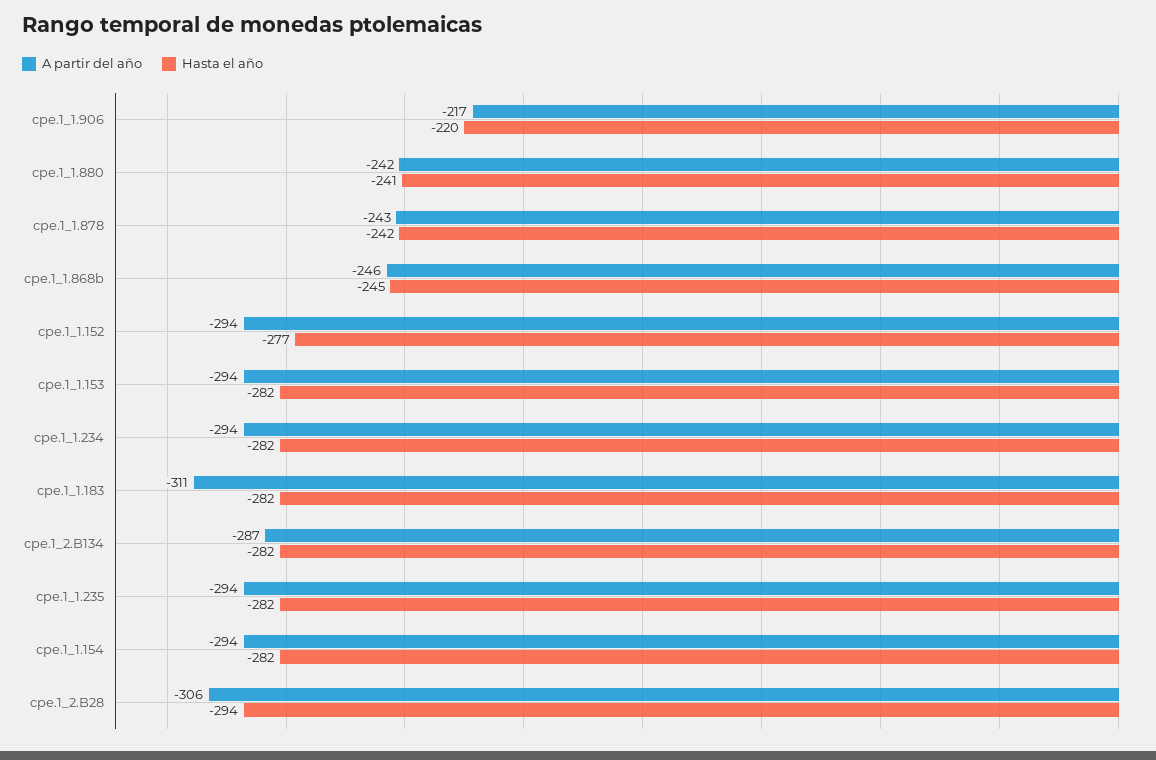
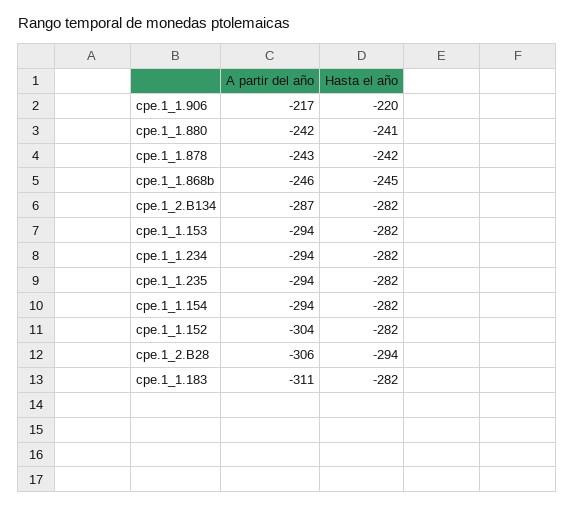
A partir del año, cpe.1_1.152: -294 -> -304
Hasta el año, cpe.1_1.152: -277 -> -282

